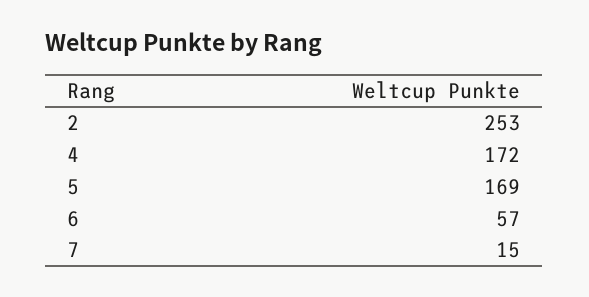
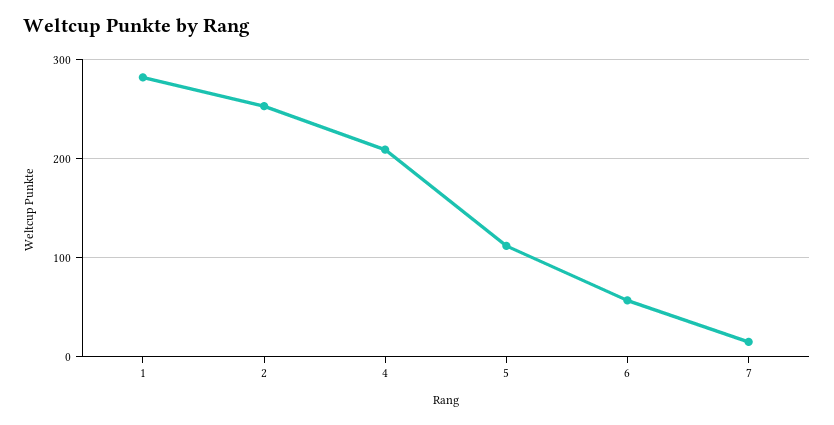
4: 172 -> 210
5: 169 -> 110
1: none -> 280

